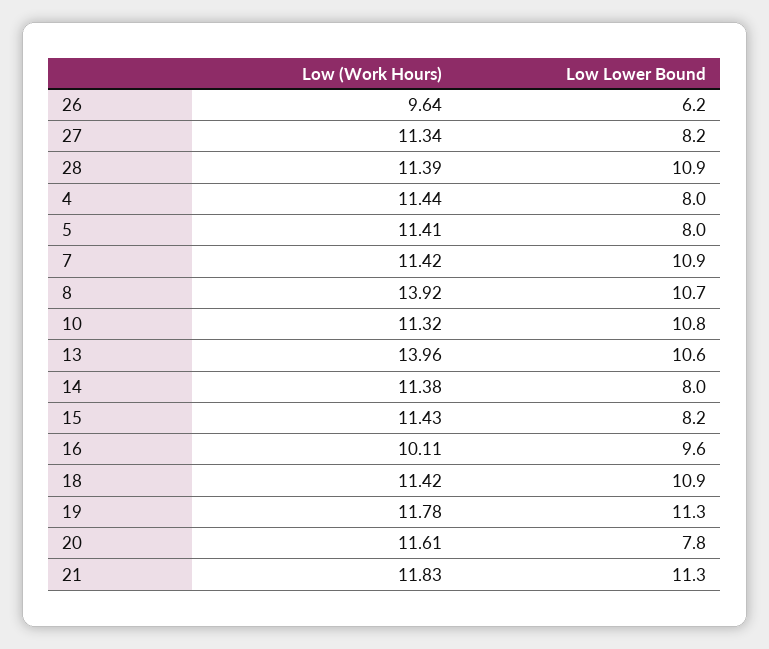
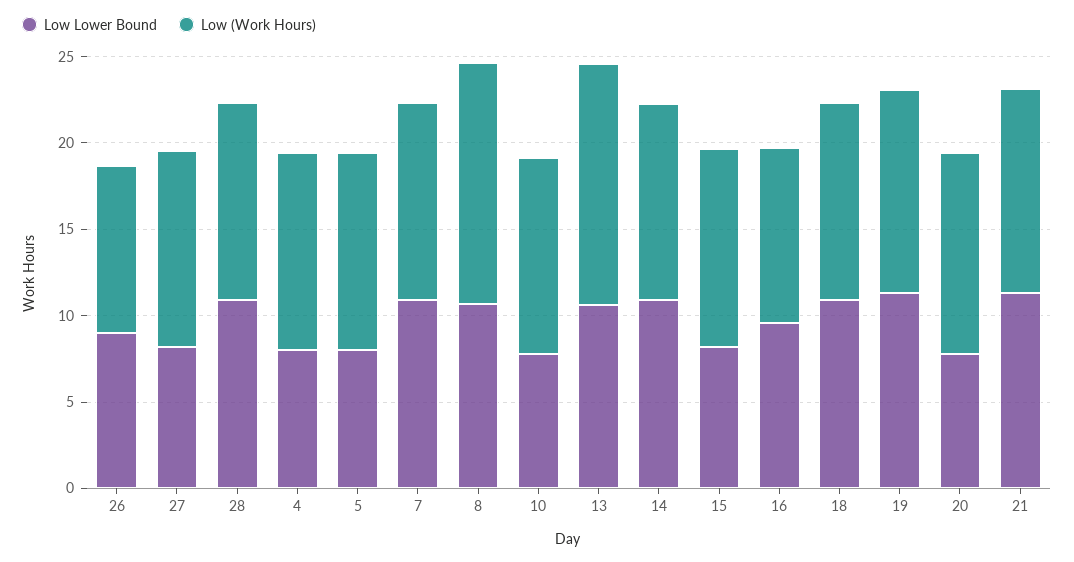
Low Lower Bound, 26: 6.2 -> 9
Low Lower Bound, 10: 10.8 -> 8
Low Lower Bound, 14: 8 -> 11

